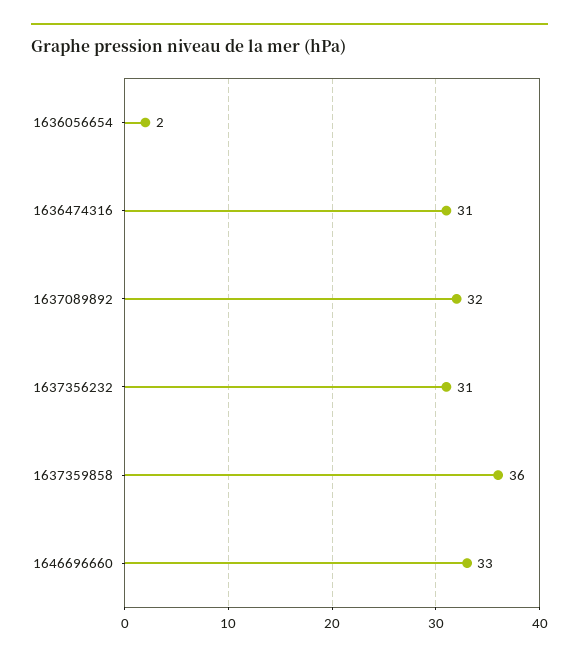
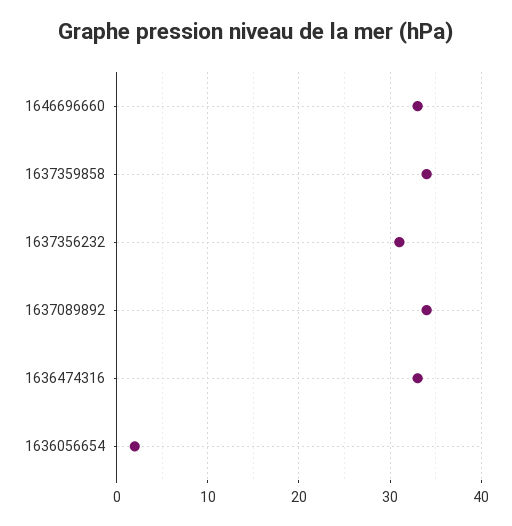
1636474316: 31 -> 33
1637089892: 32 -> 34
1637359858: 36 -> 34

